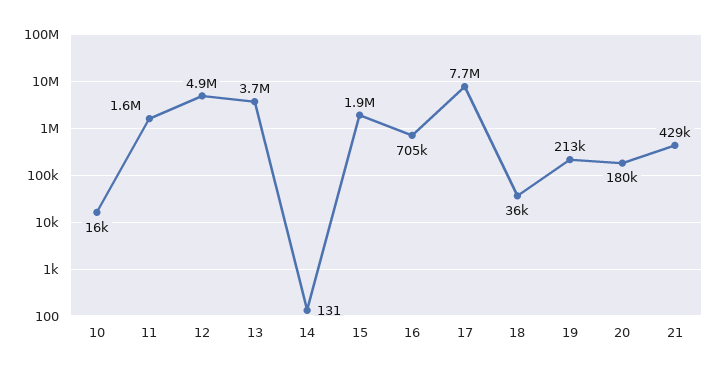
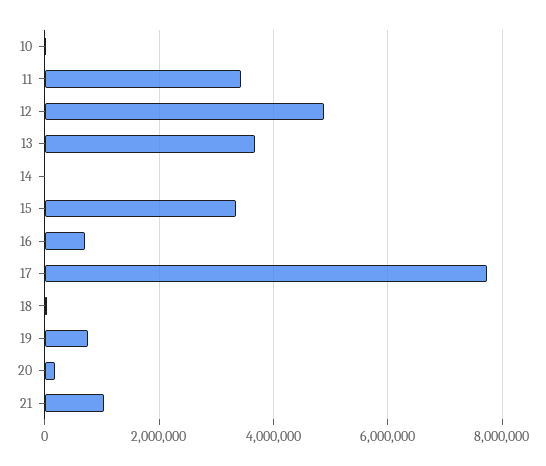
11: 1600000 -> 3400000
15: 1900000 -> 3400000
19: 213000 -> 800000
21: 429000 -> 1000000

